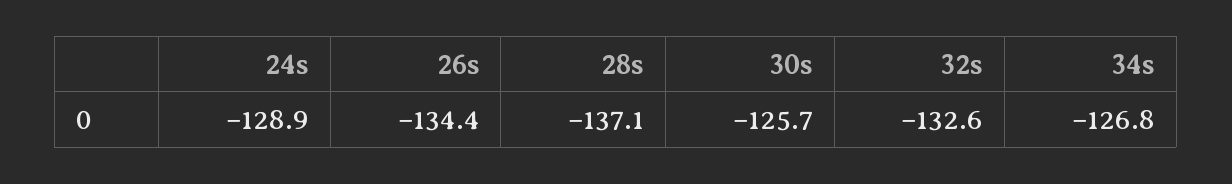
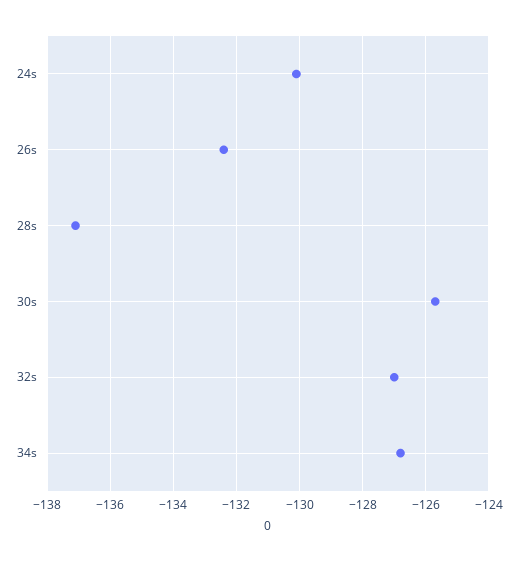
24s: -128.9 -> -130
26s: -134.4 -> -132.5
32s: -132.6 -> -127

